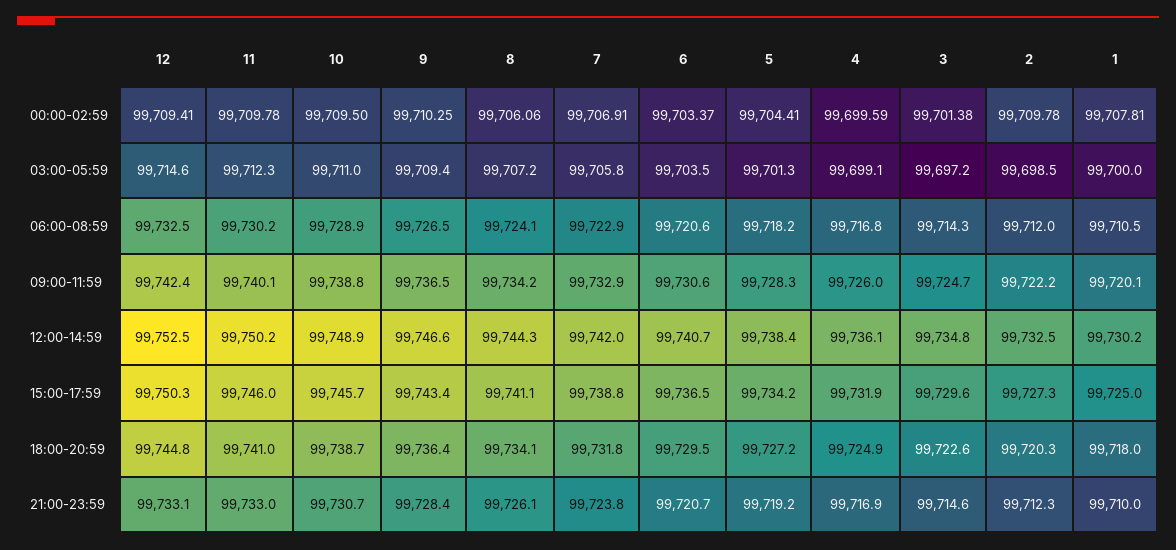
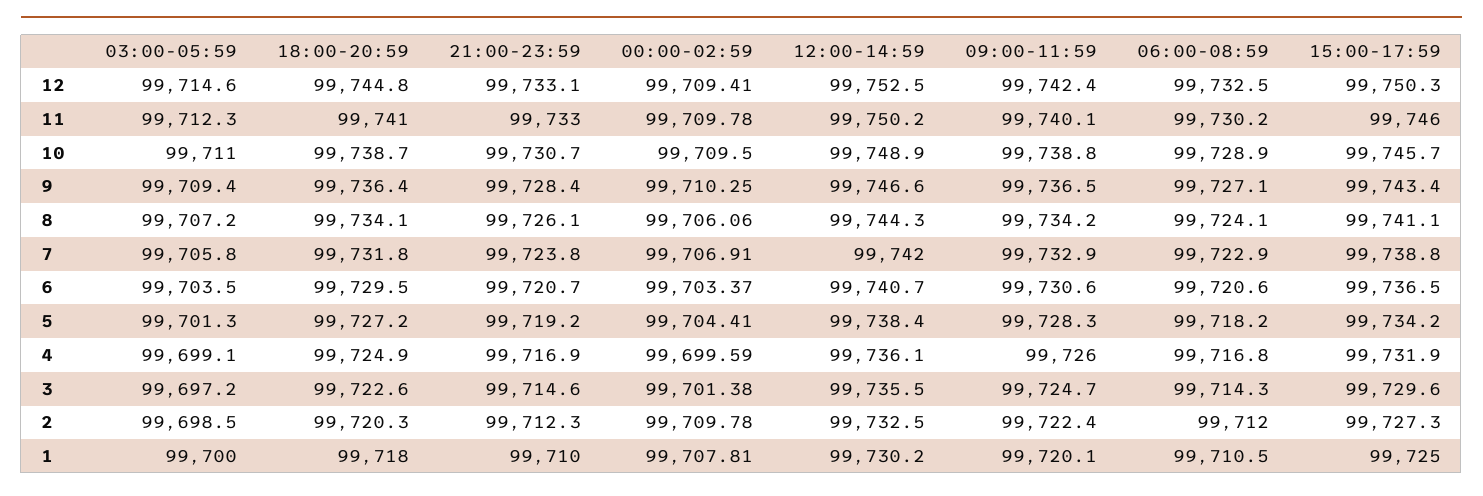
9, 06:00-08:59: 99726.5 -> 99727.1
2, 09:00-11:59: 99722.2 -> 99722.4
3, 12:00-14:59: 99734.8 -> 99735.5

